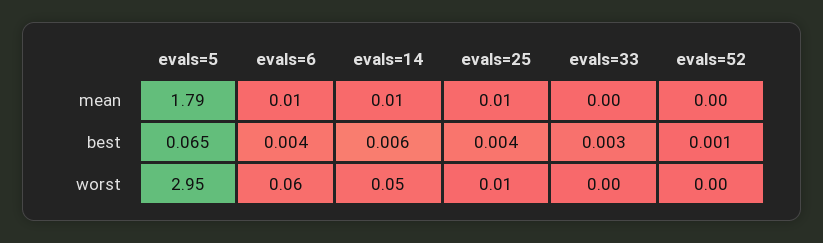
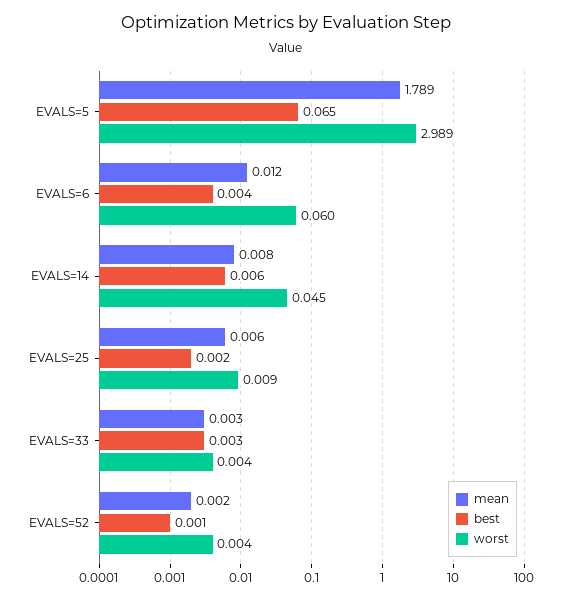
best, evals=25: 0.004 -> 0.002
worst, evals=5: 2.95 -> 2.989

